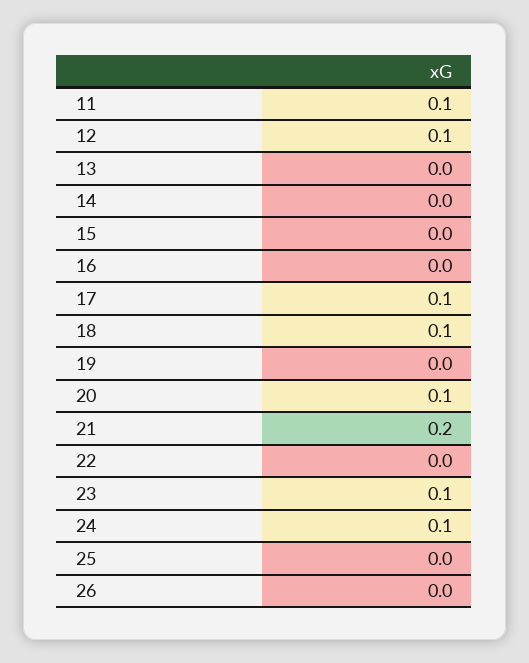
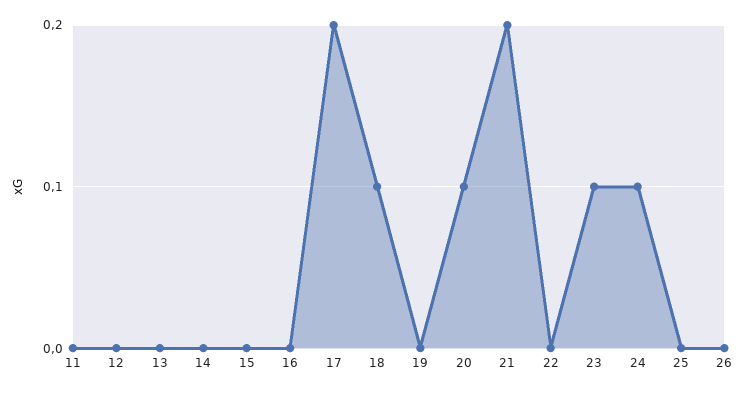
11: 0.1 -> 0
12: 0.1 -> 0
17: 0.1 -> 0.2

